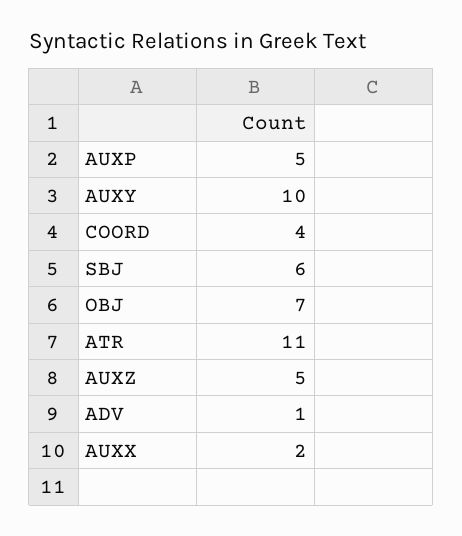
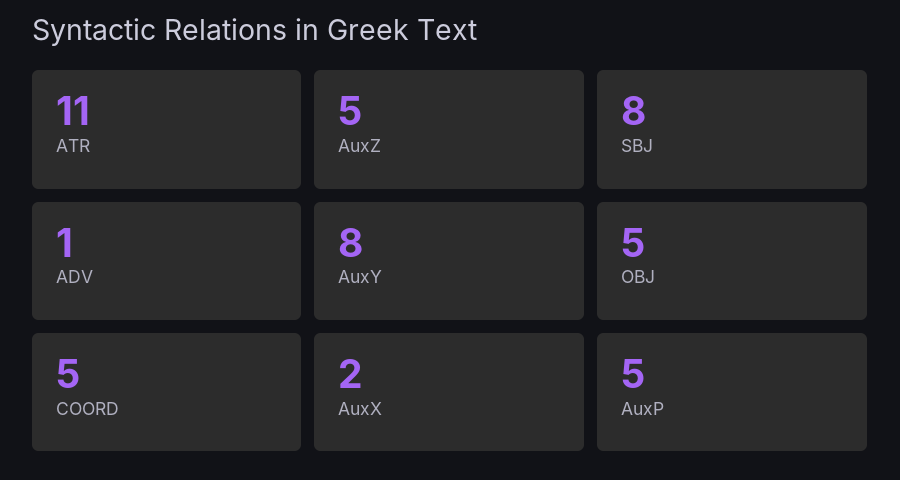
AUXY: 10 -> 8
COORD: 4 -> 5
SBJ: 6 -> 8
OBJ: 7 -> 5

